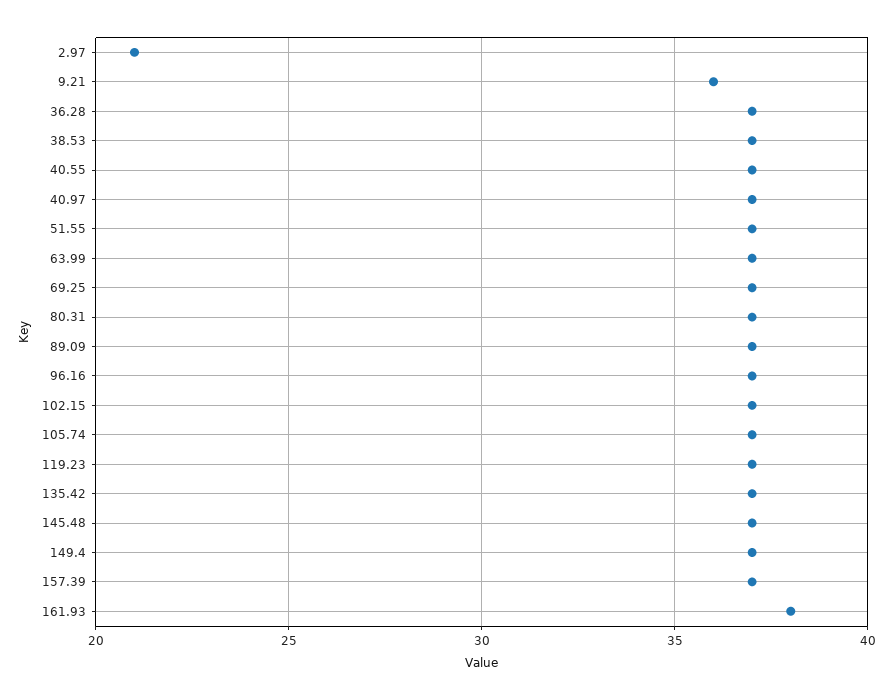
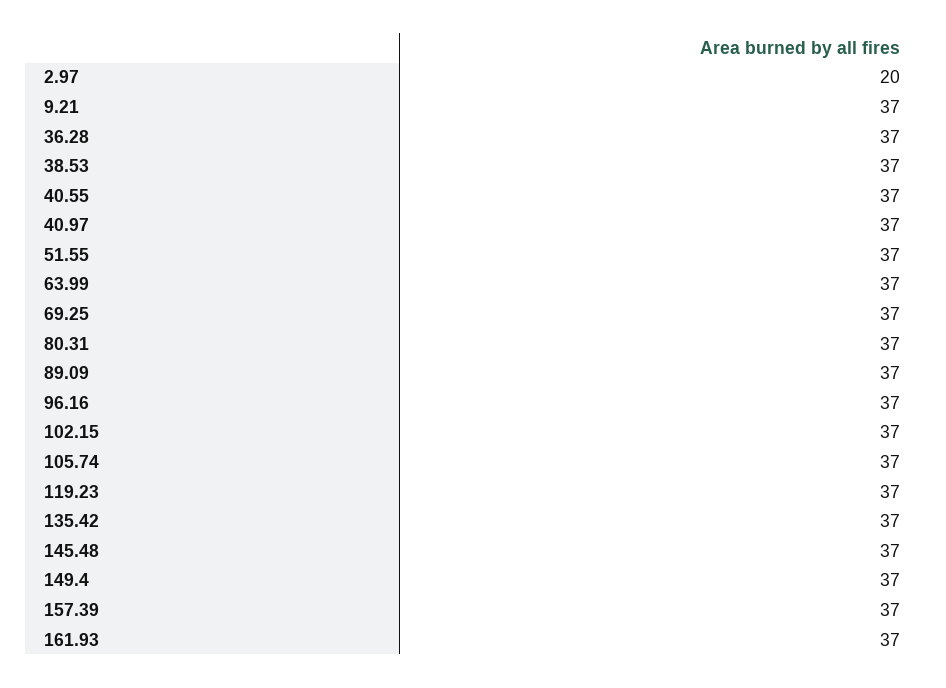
2.97: 21 -> 20
9.21: 36 -> 37
161.93: 38 -> 37

